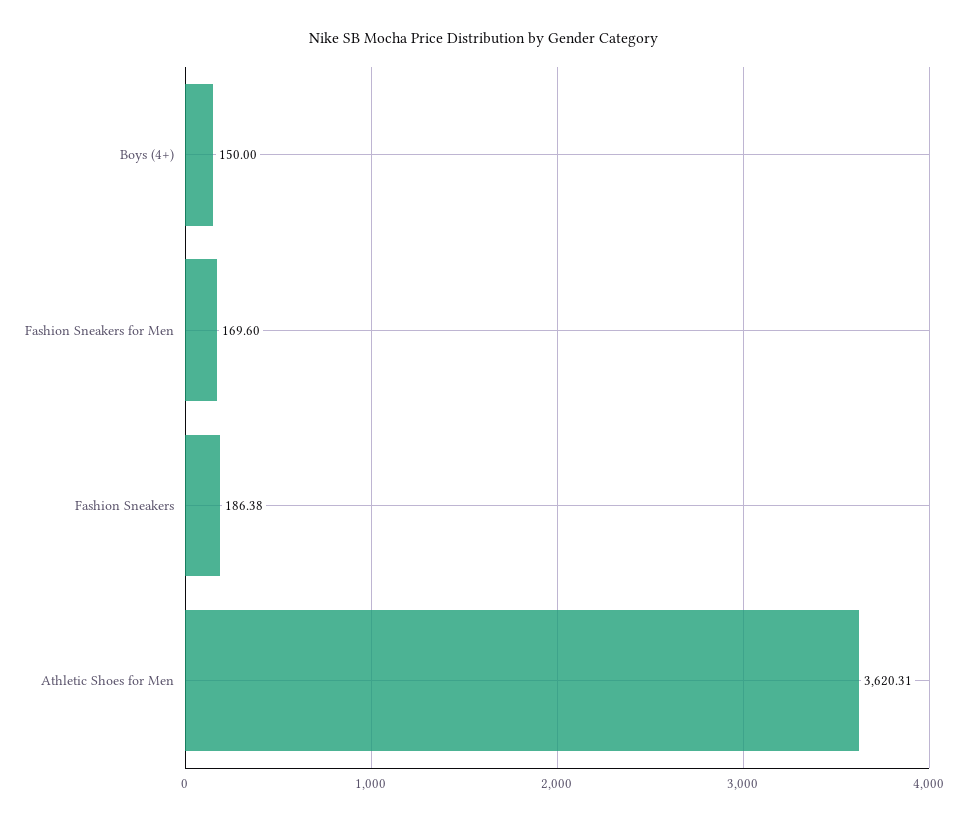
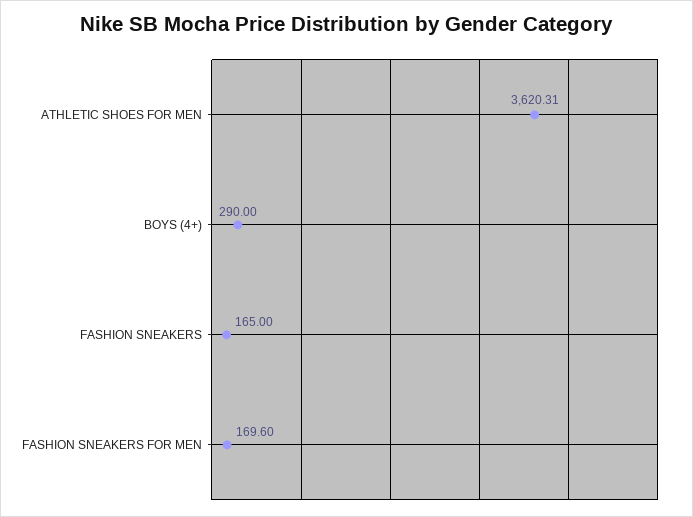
Boys (4+): 150 -> 290
Fashion Sneakers: 186.38 -> 165

